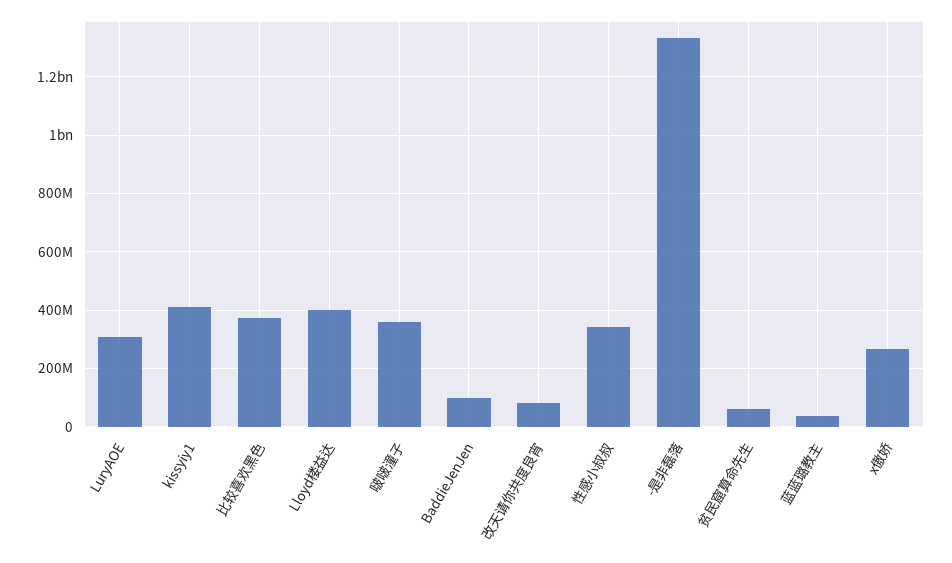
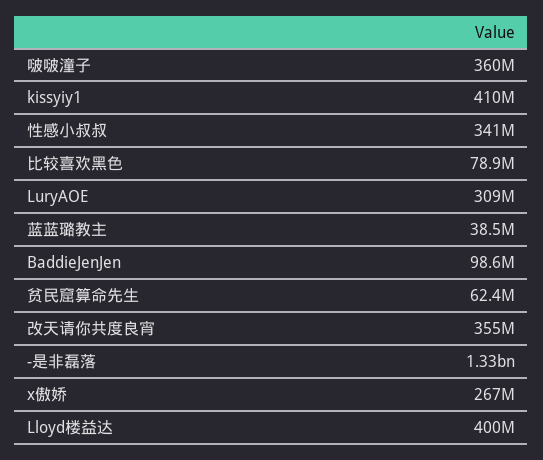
比较喜欢黑色: 375000000 -> 78900000
改天请你共度良宵: 75000000 -> 355000000

